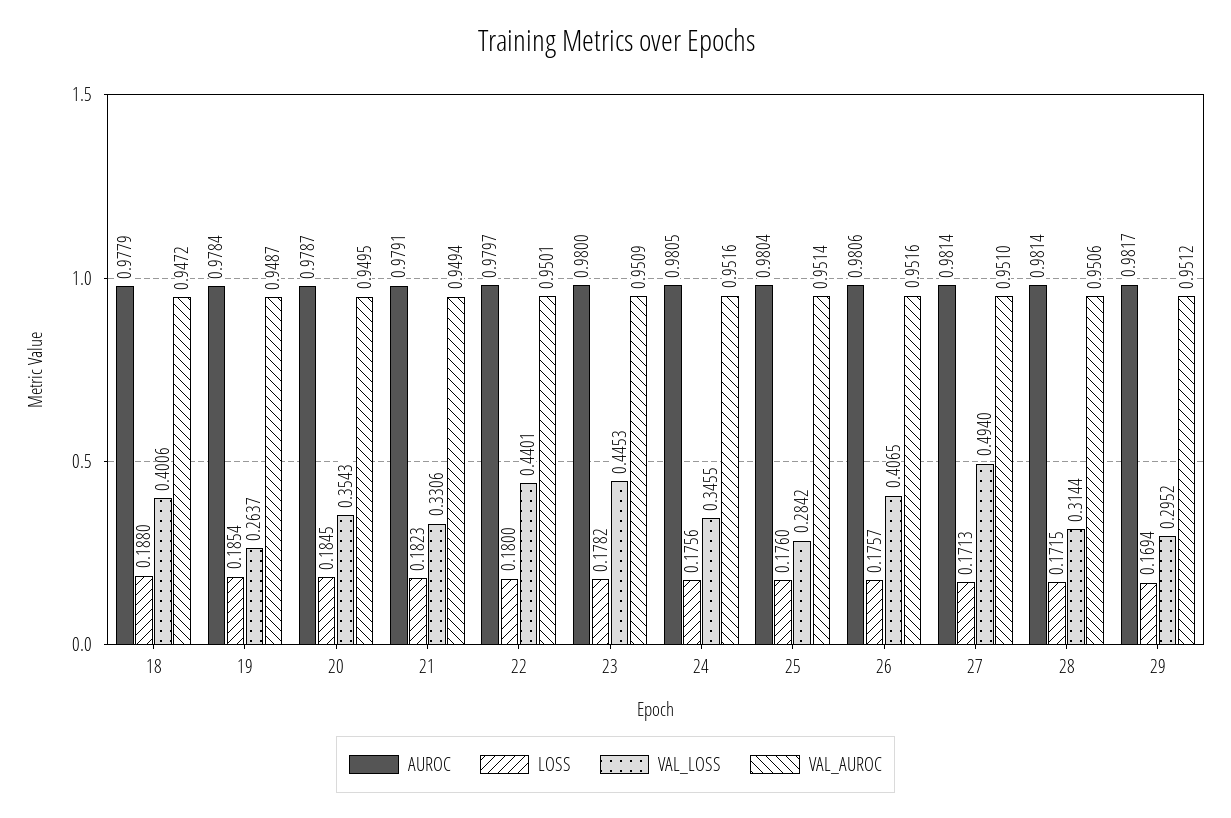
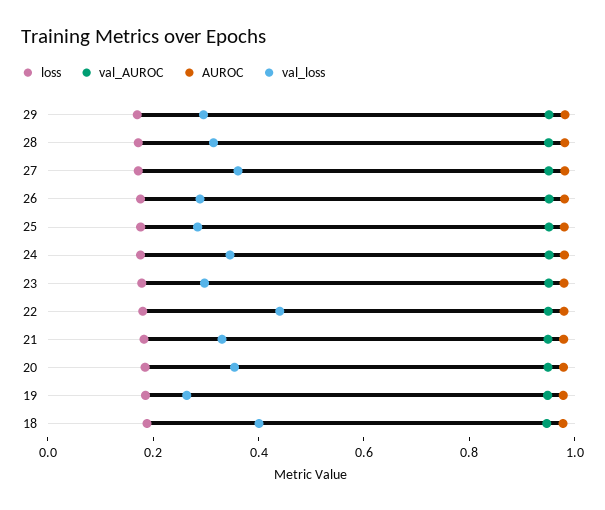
VAL_LOSS, 23: 0.4453 -> 0.3
VAL_LOSS, 26: 0.4065 -> 0.3
VAL_LOSS, 27: 0.494 -> 0.35

